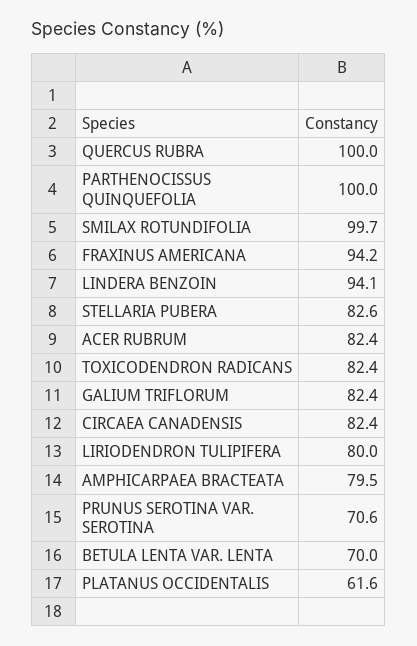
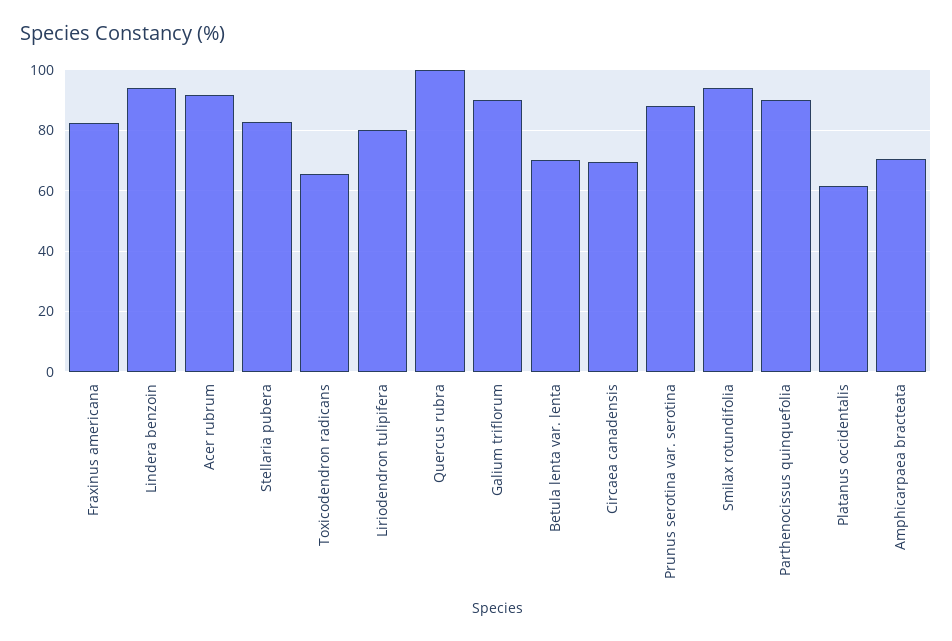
PARTHENOCISSUS QUINQUEFOLIA: 100 -> 90
SMILAX ROTUNDIFOLIA: 99.7 -> 94
FRAXINUS AMERICANA: 94.2 -> 82
ACER RUBRUM: 82.4 -> 92
TOXICODENDRON RADICANS: 82.4 -> 66
GALIUM TRIFLORUM: 82.4 -> 90
CIRCAEA CANADENSIS: 82.4 -> 70
AMPHICARPAEA BRACTEATA: 79.5 -> 70
PRUNUS SEROTINA VAR. SEROTINA: 70.6 -> 88

